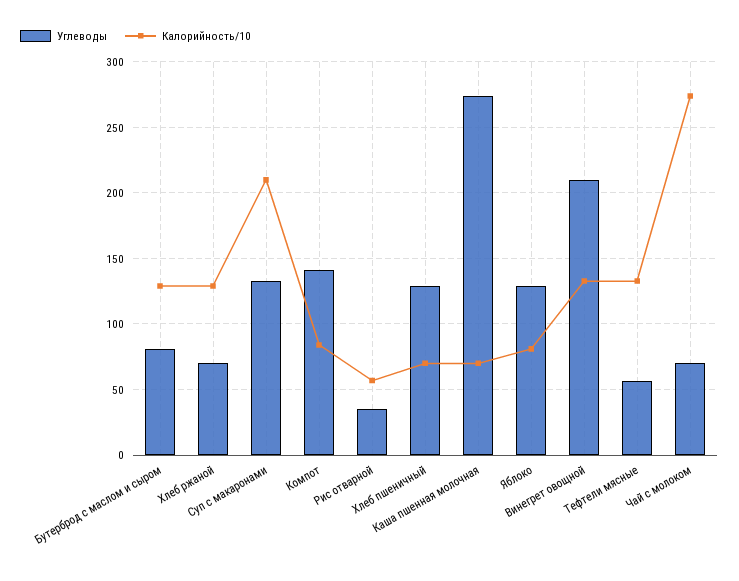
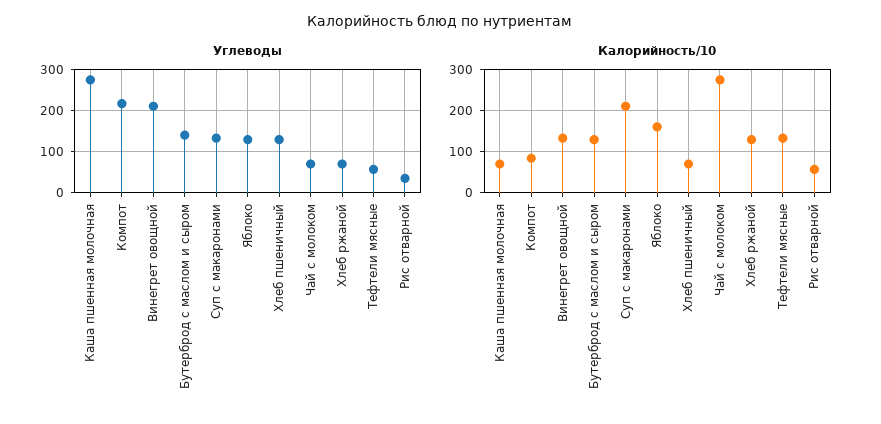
Углеводы, Бутерброд с маслом и сыром: 80 -> 140
Углеводы, Компот: 140 -> 220
Калорийность/10, Яблоко: 80 -> 160

